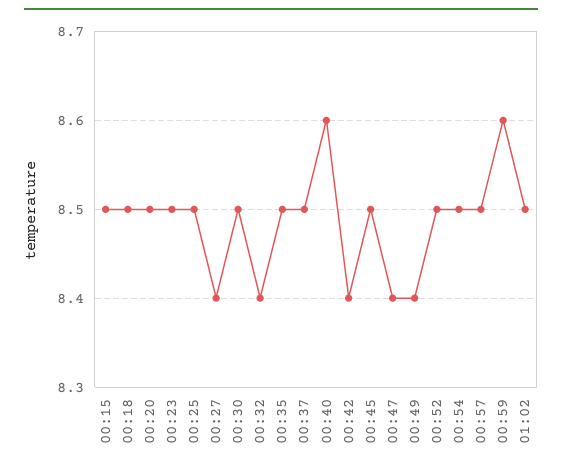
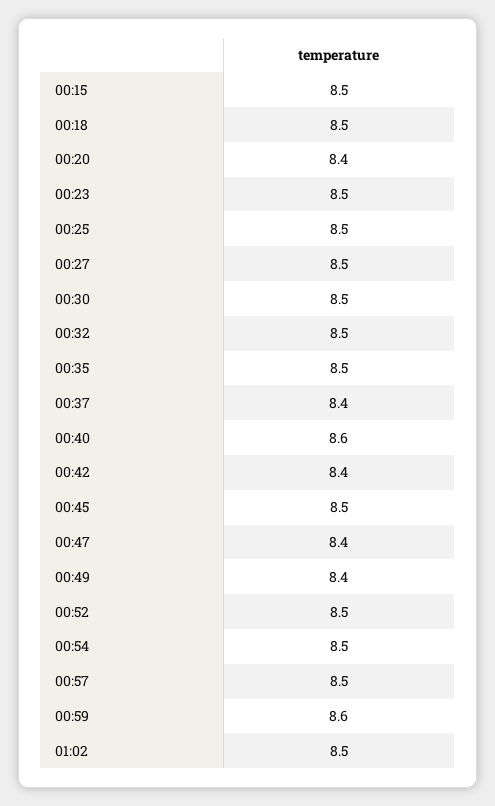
00:20: 8.5 -> 8.4
00:27: 8.4 -> 8.5
00:32: 8.4 -> 8.5
00:37: 8.5 -> 8.4

